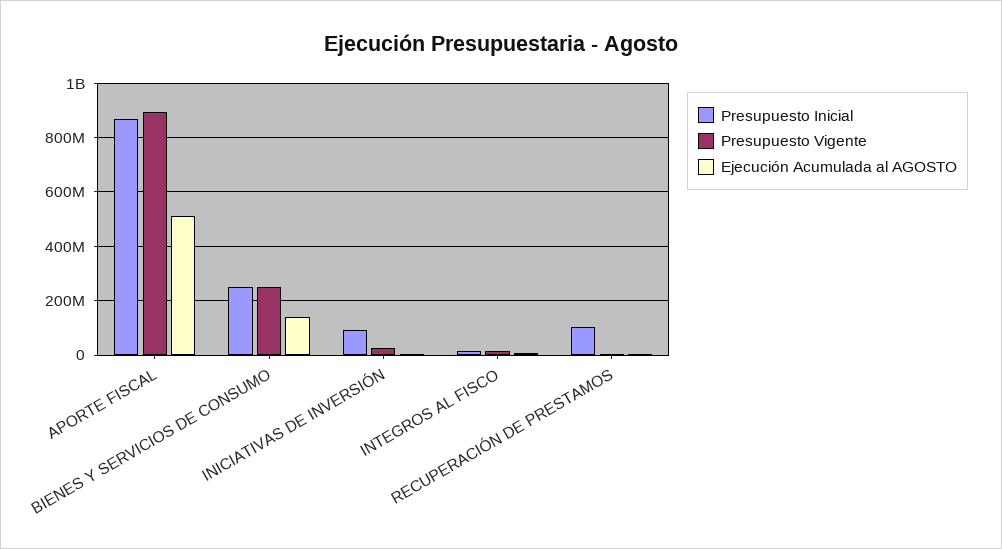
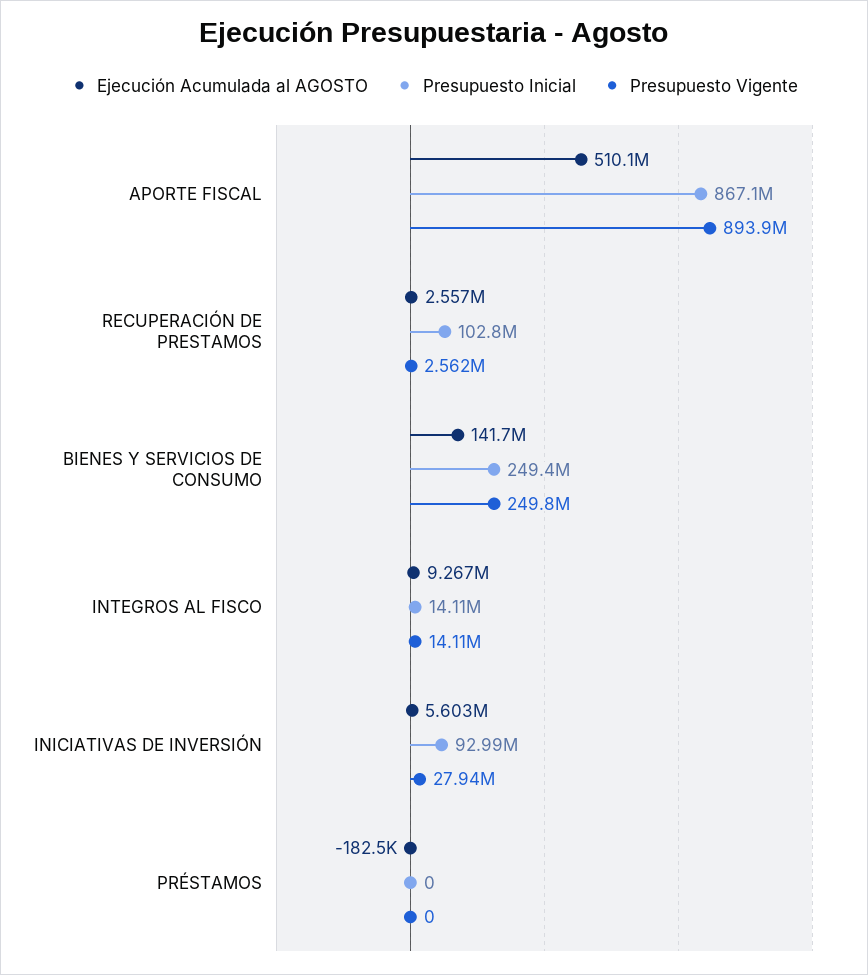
Ejecución Acumulada al AGOSTO, PRÉSTAMOS: none -> -182500
Presupuesto Inicial, PRÉSTAMOS: none -> 0
Presupuesto Vigente, PRÉSTAMOS: none -> 0

